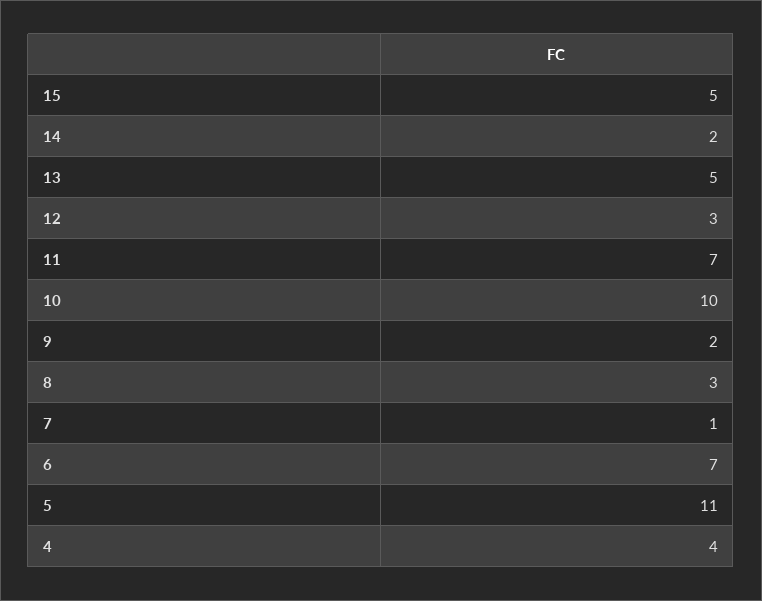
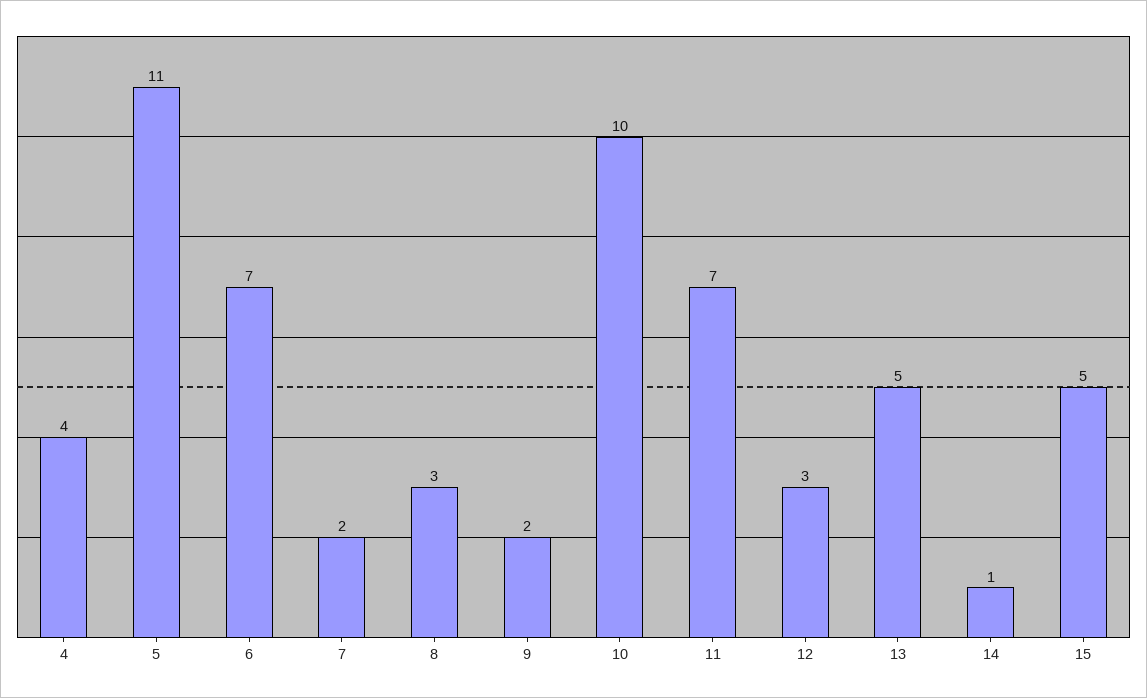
14: 2 -> 1
7: 1 -> 2

